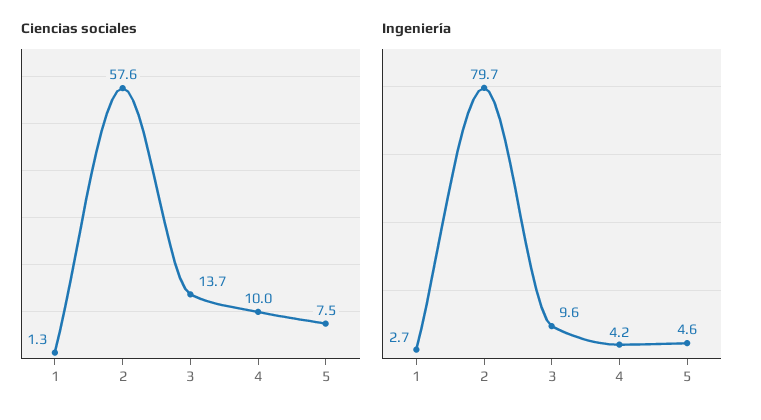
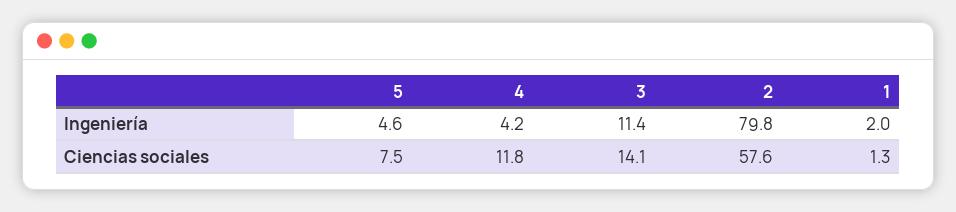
Ciencias sociales, 3: 13.7 -> 14.1
Ciencias sociales, 4: 10 -> 11.8
Ingeniería, 1: 2.7 -> 2
Ingeniería, 2: 79.7 -> 79.8
Ingeniería, 3: 9.6 -> 11.4

